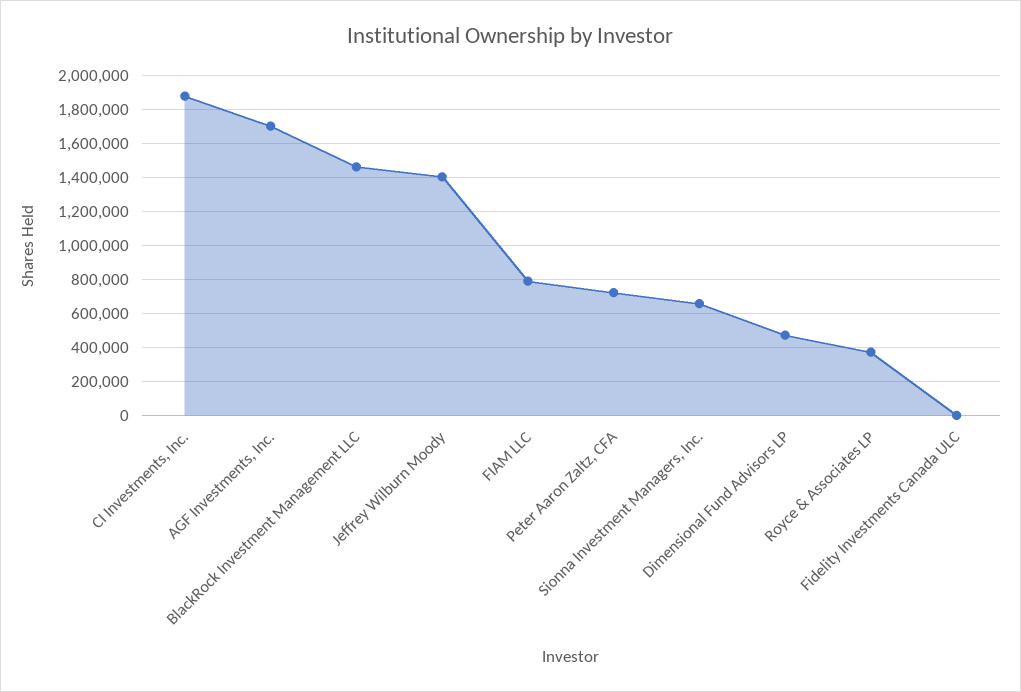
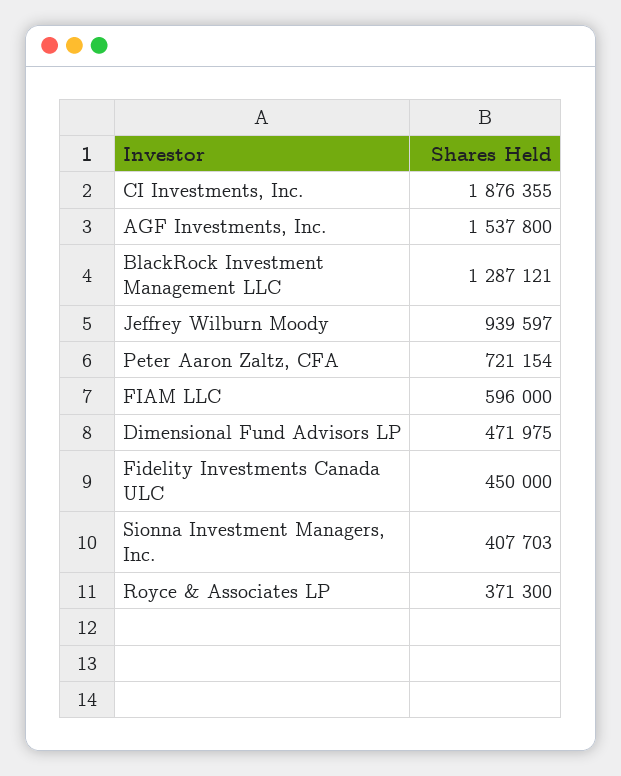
AGF Investments, Inc.: 1700000 -> 1537800
BlackRock Investment Management LLC: 1450000 -> 1287121
Jeffrey Wilburn Moody: 1400000 -> 939597
FIAM LLC: 800000 -> 596000
Sionna Investment Managers, Inc.: 650000 -> 407703
Fidelity Investments Canada ULC: 0 -> 450000

